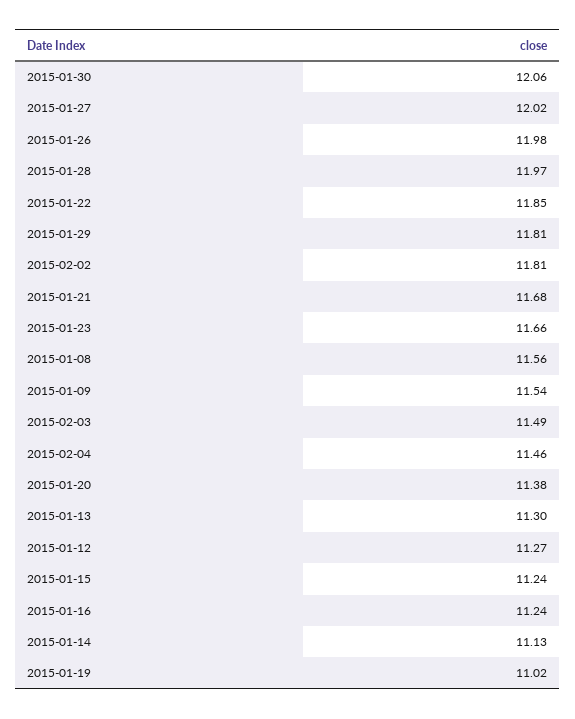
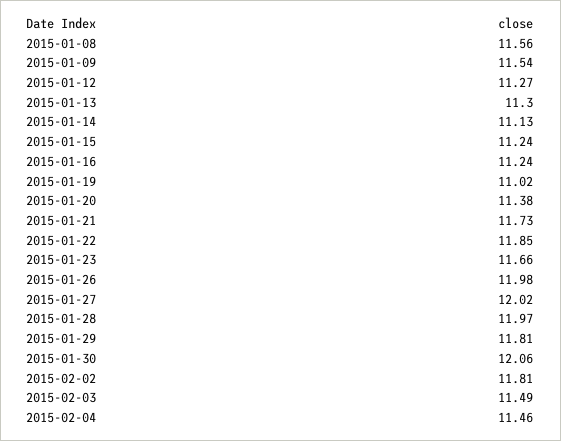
2015-01-21: 11.68 -> 11.73

